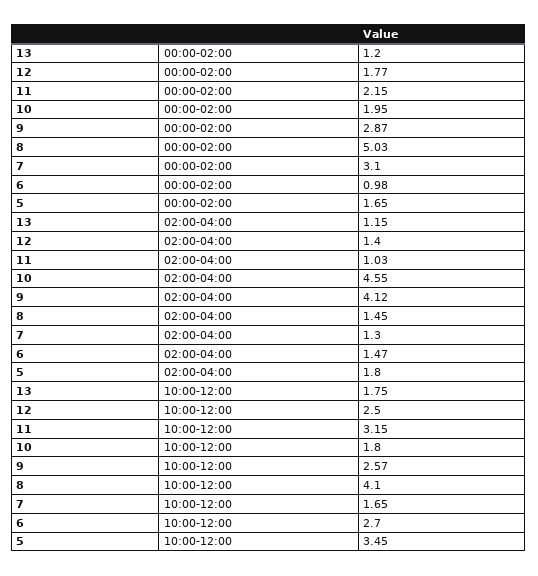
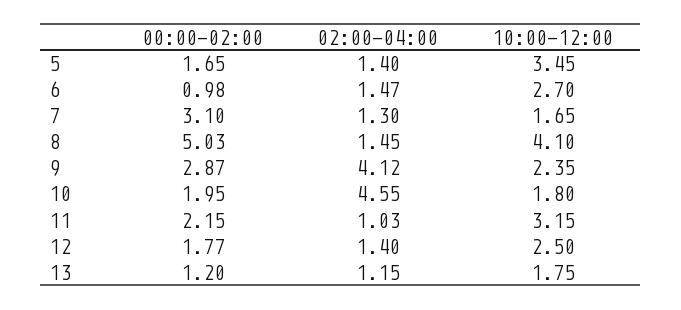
5, 02:00-04:00: 1.8 -> 1.4
9, 10:00-12:00: 2.57 -> 2.35

